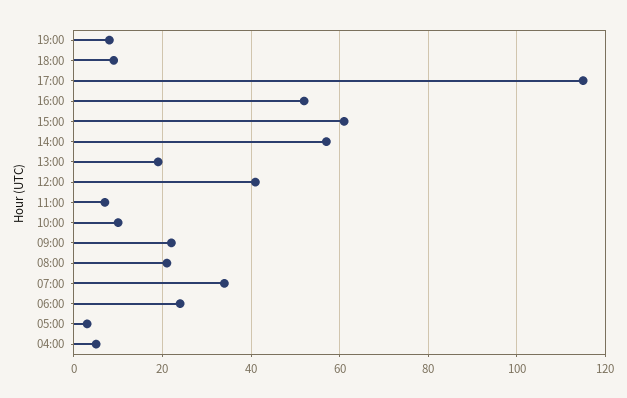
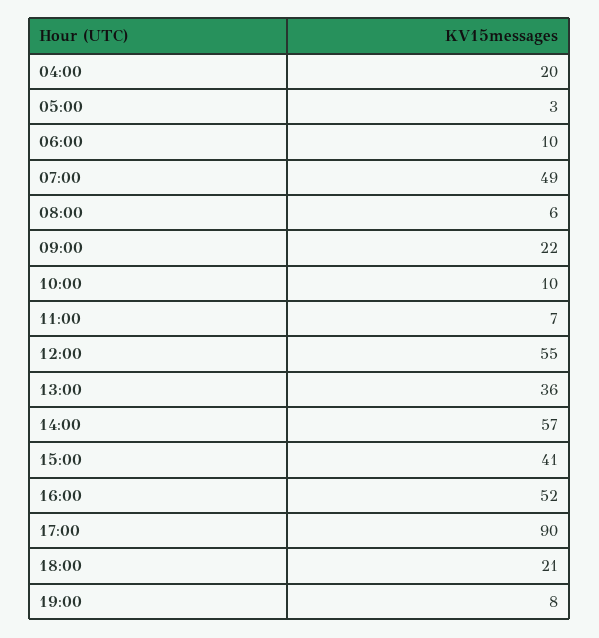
18:00: 10 -> 21
17:00: 115 -> 90
15:00: 60 -> 41
13:00: 20 -> 36
12:00: 40 -> 55
08:00: 20 -> 6
07:00: 35 -> 49
06:00: 25 -> 10
04:00: 5 -> 20

